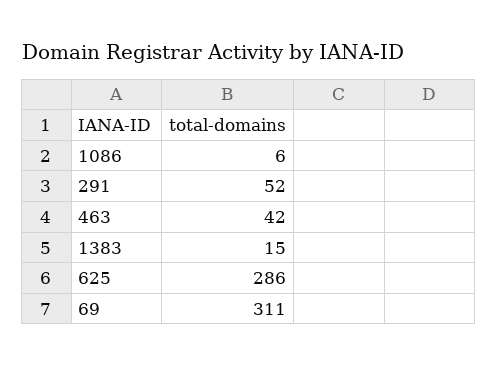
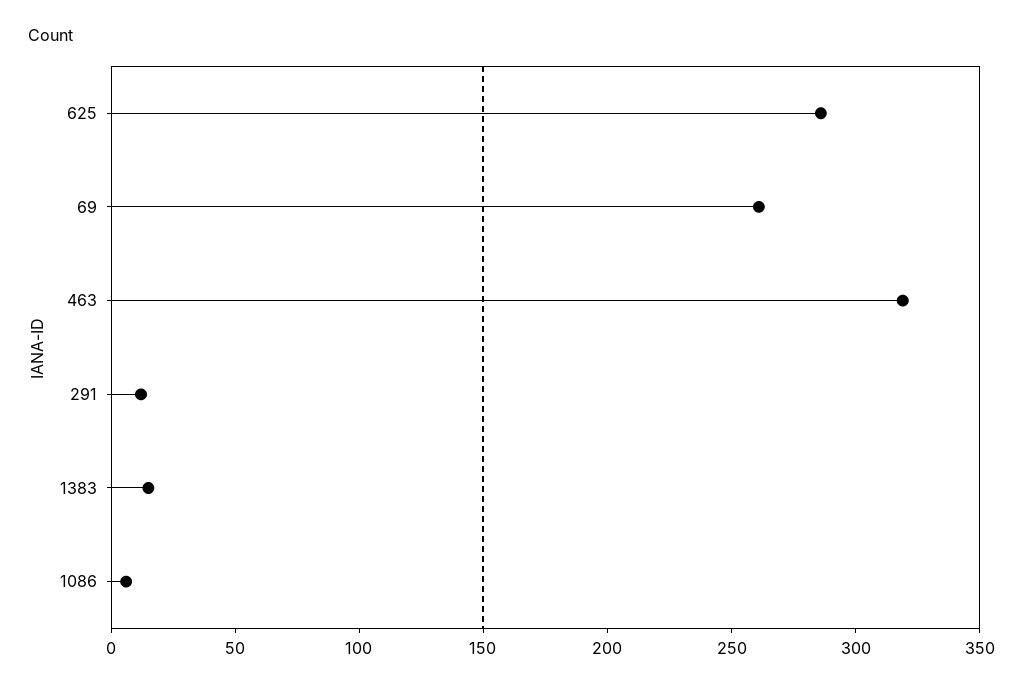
291: 52 -> 10
463: 42 -> 320
69: 311 -> 260

